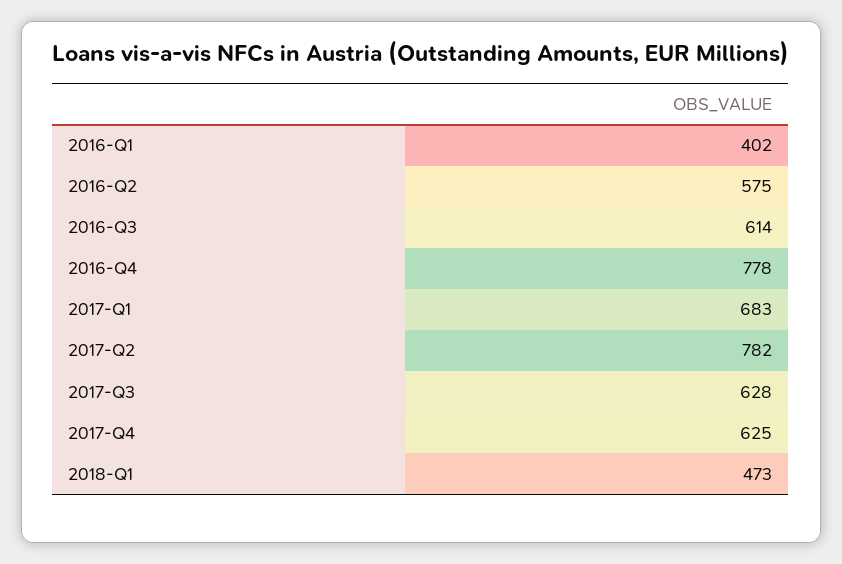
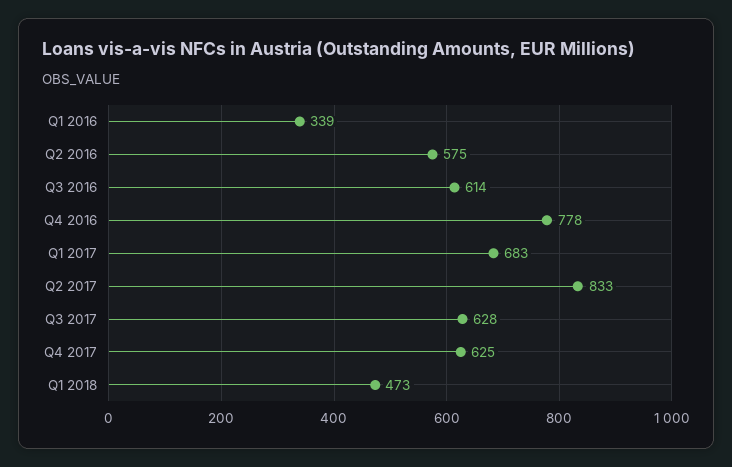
2016-Q1: 402 -> 339
2017-Q2: 782 -> 833

